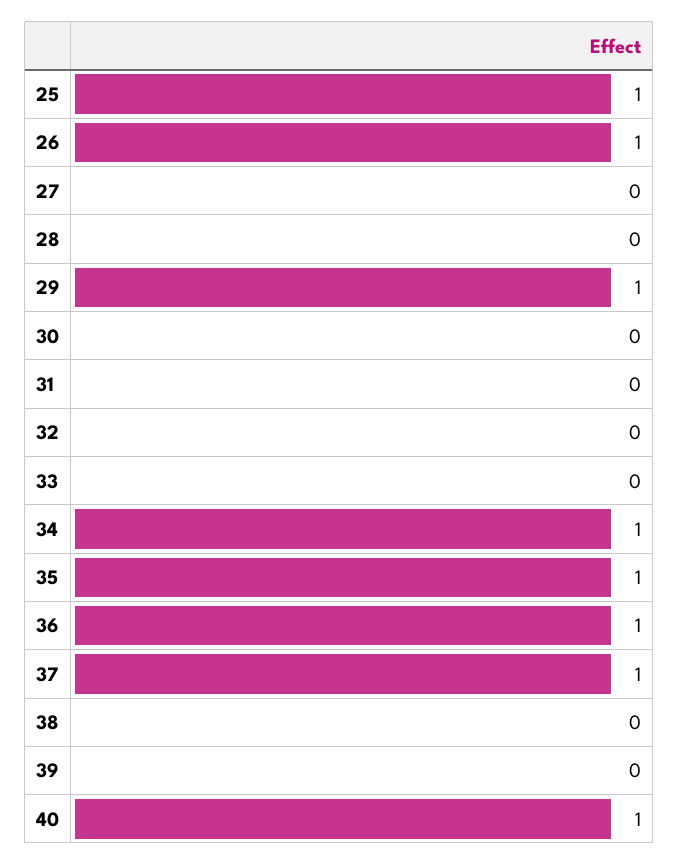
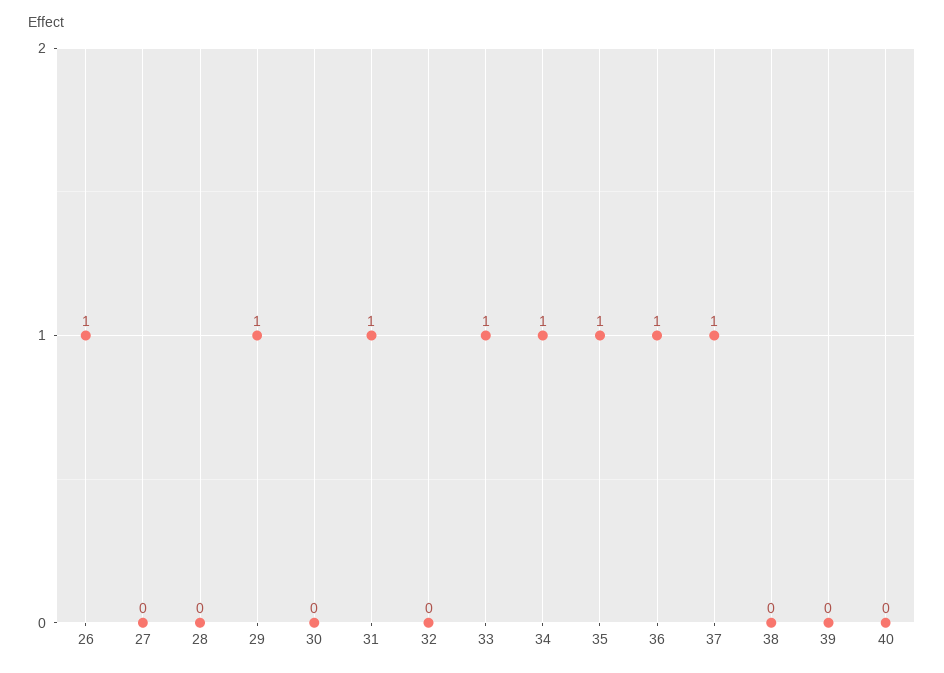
25: 1 -> none
31: 0 -> 1
33: 0 -> 1
40: 1 -> 0

